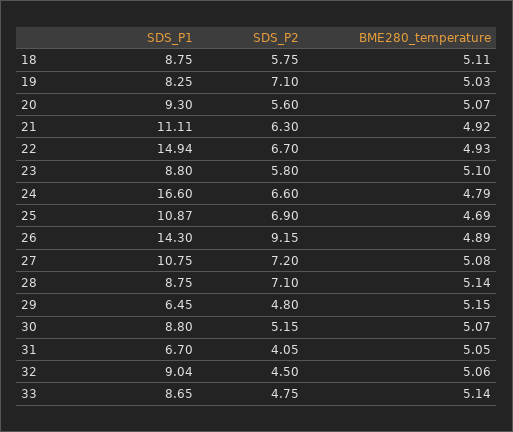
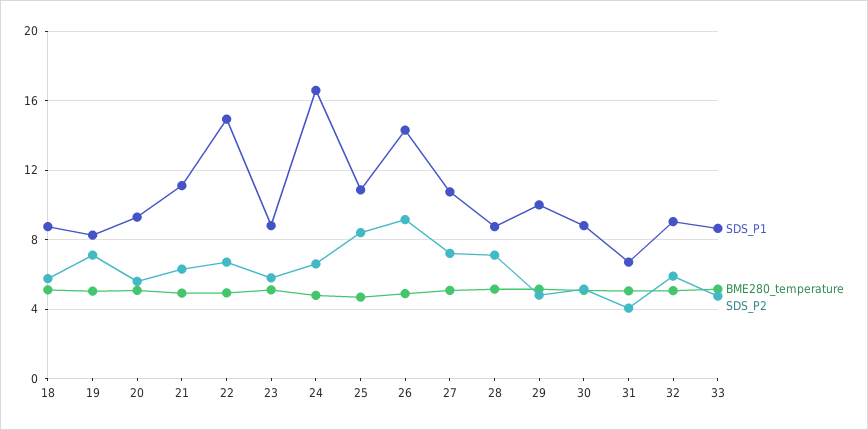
SDS_P2, 25: 6.9 -> 8.5
SDS_P1, 29: 6.45 -> 10
SDS_P2, 32: 4.5 -> 6

